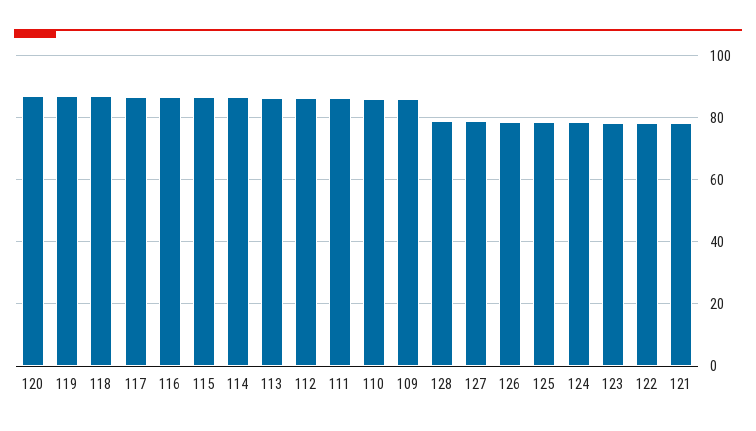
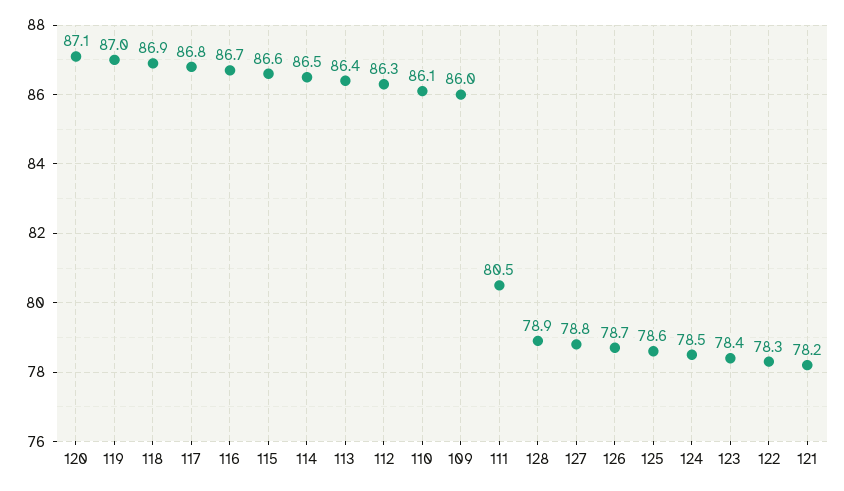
111: 86 -> 80.5

